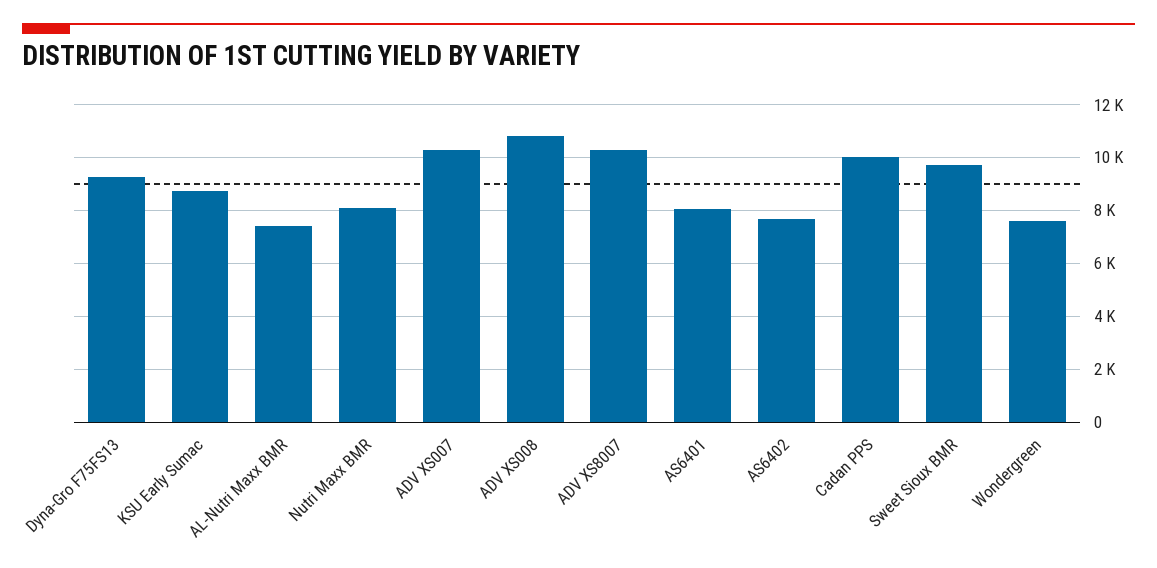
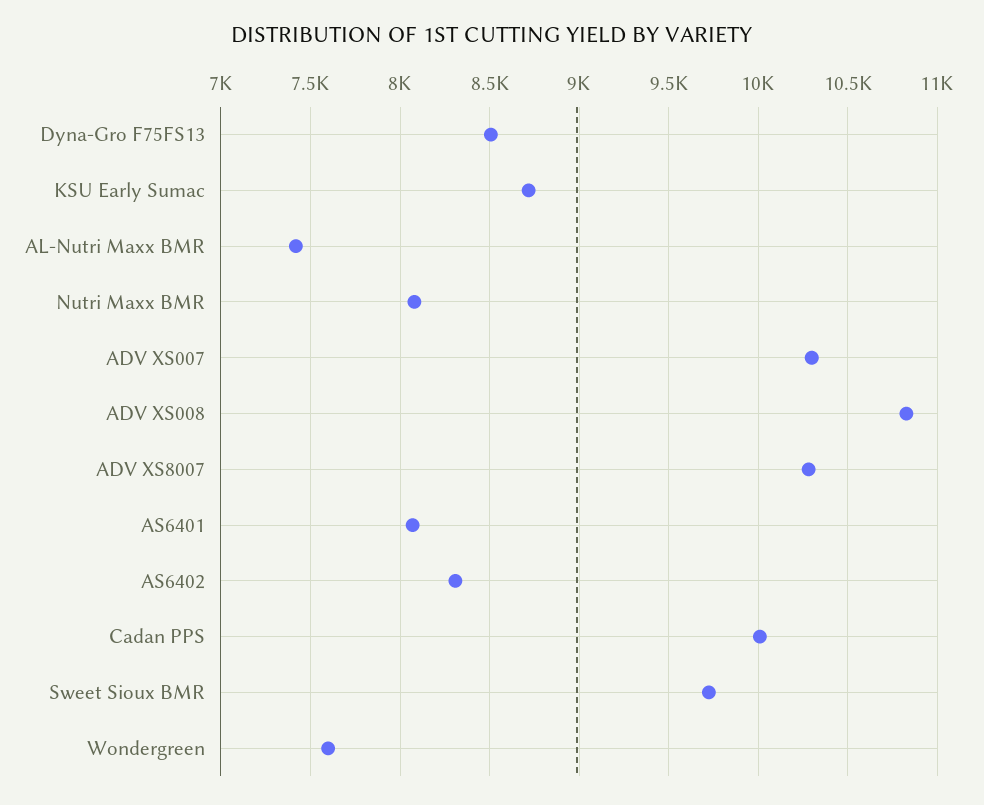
Dyna-Gro F75FS13: 9250 -> 8500
AS6402: 7750 -> 8300

